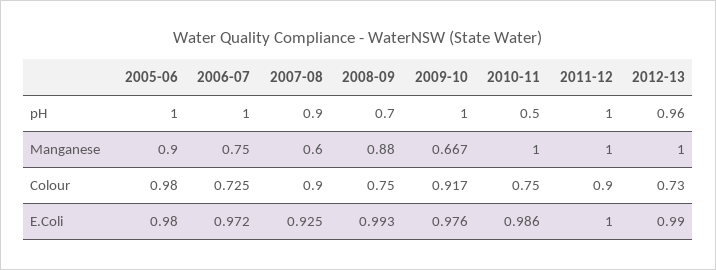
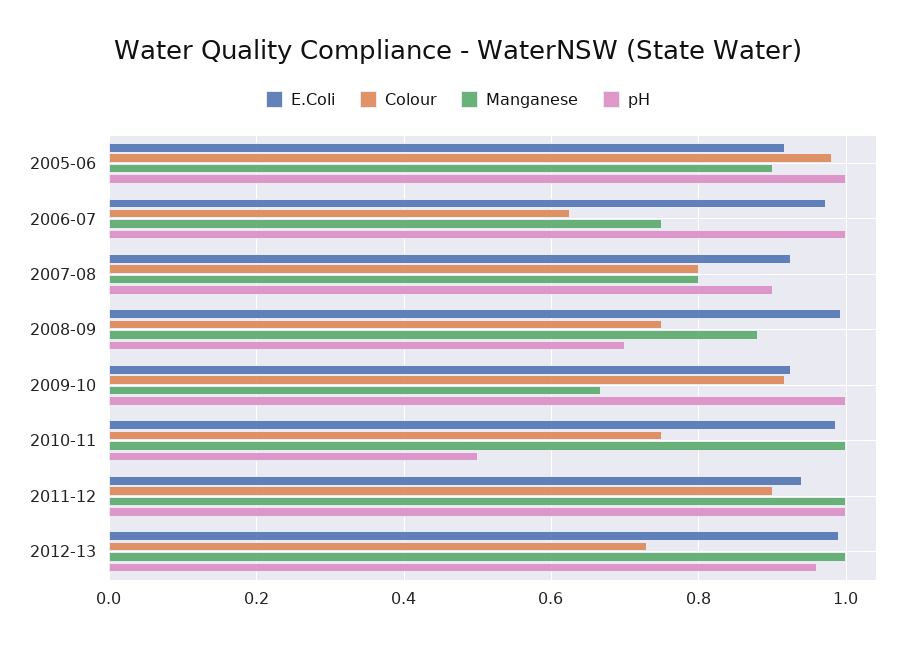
Manganese, 2007-08: 0.6 -> 0.8
Colour, 2006-07: 0.725 -> 0.62
Colour, 2007-08: 0.9 -> 0.8
E.Coli, 2005-06: 0.98 -> 0.92
E.Coli, 2009-10: 0.976 -> 0.92
E.Coli, 2011-12: 1 -> 0.94

